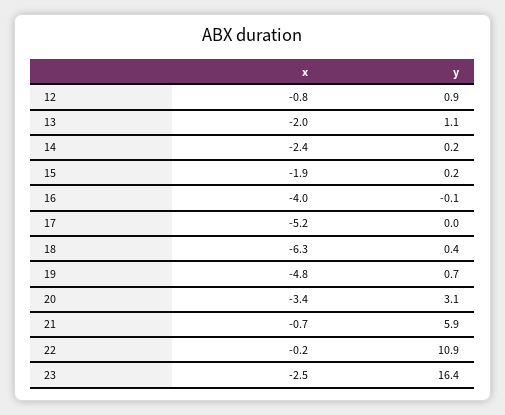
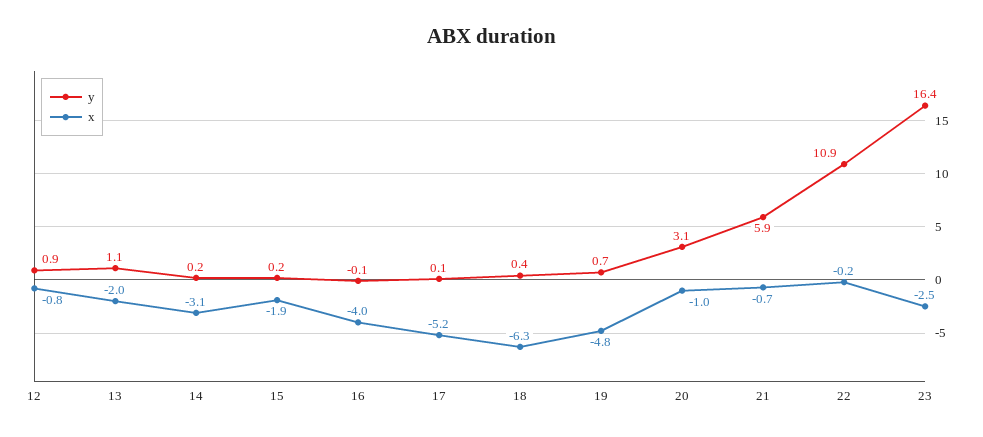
x, 14: -2.4 -> -3.1
y, 17: 0 -> 0.1
x, 20: -3.4 -> -1

